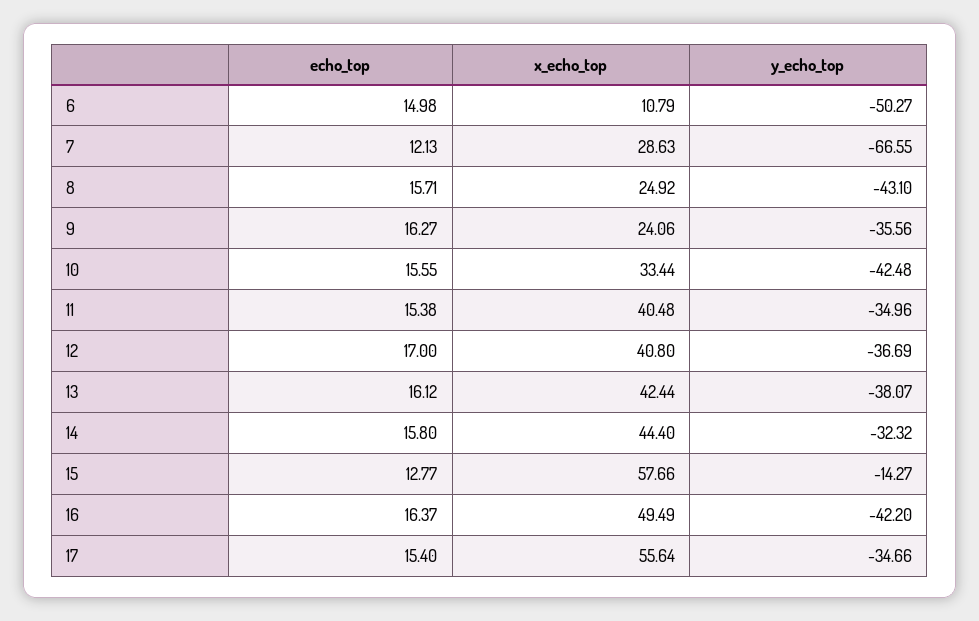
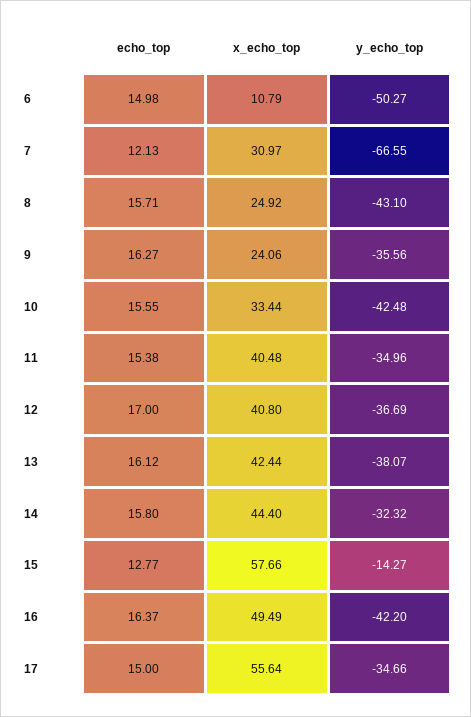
x_echo_top, 7: 28.63 -> 30.97
echo_top, 17: 15.4 -> 15

